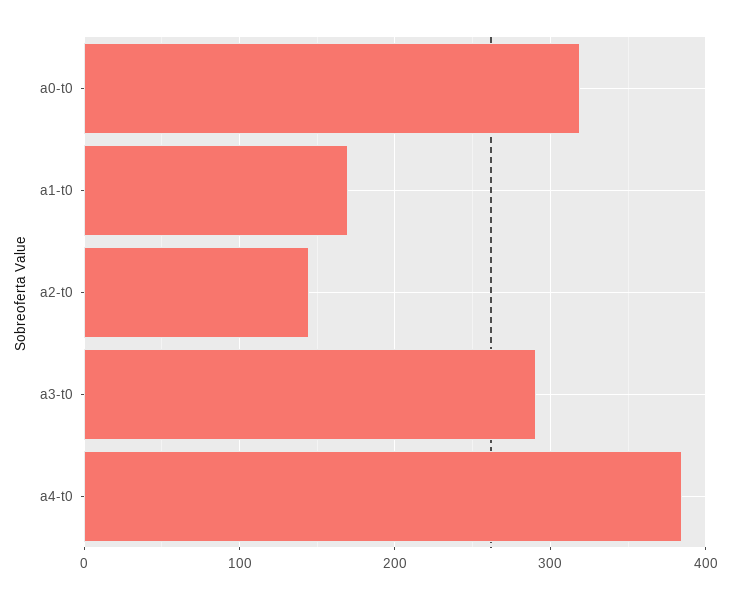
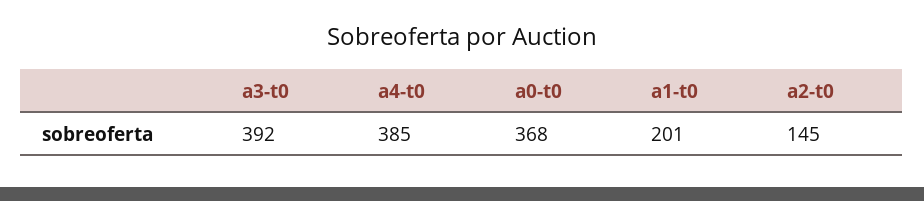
a0-t0: 320 -> 368
a1-t0: 170 -> 201
a3-t0: 290 -> 392

